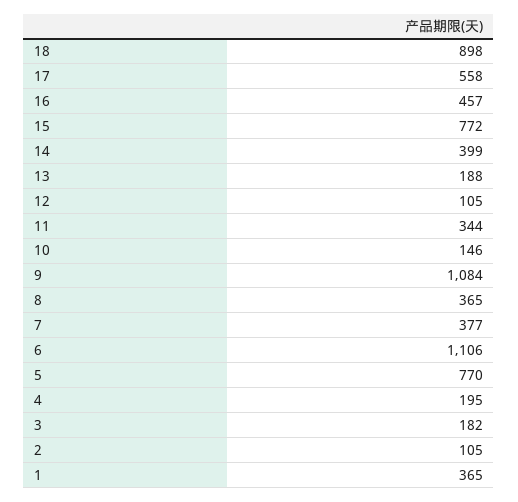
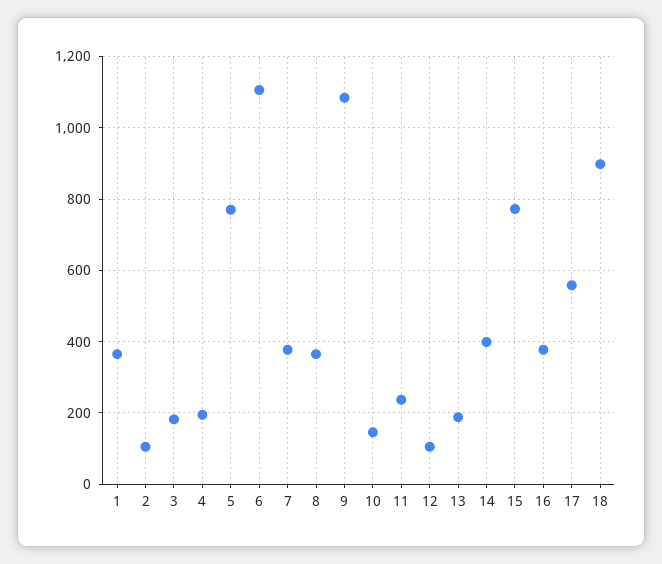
16: 457 -> 380
11: 344 -> 240

